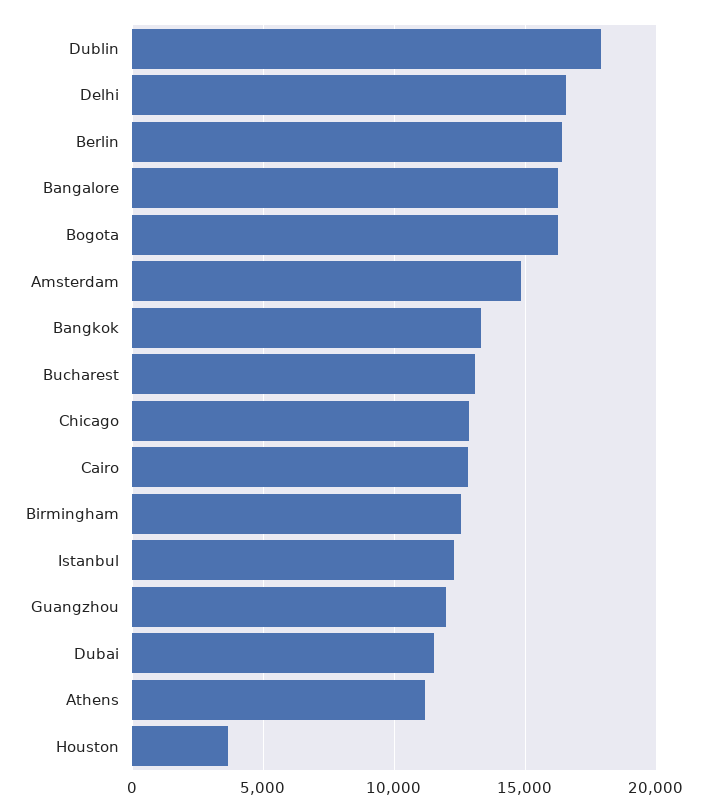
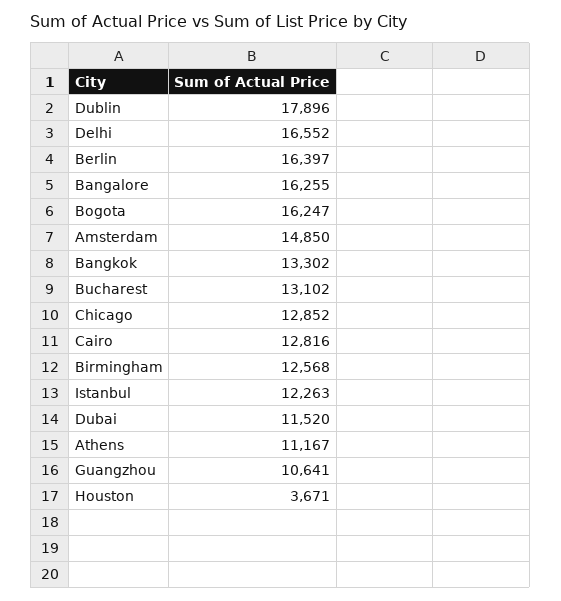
Guangzhou: 12000 -> 10641

